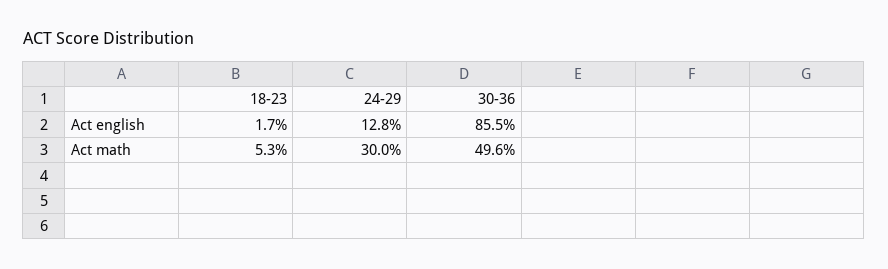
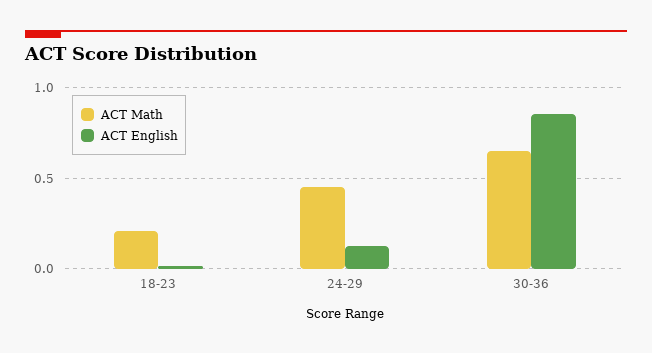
Act math, 18-23: 0.053 -> 0.2
Act math, 24-29: 0.3 -> 0.45
Act math, 30-36: 0.496 -> 0.65

